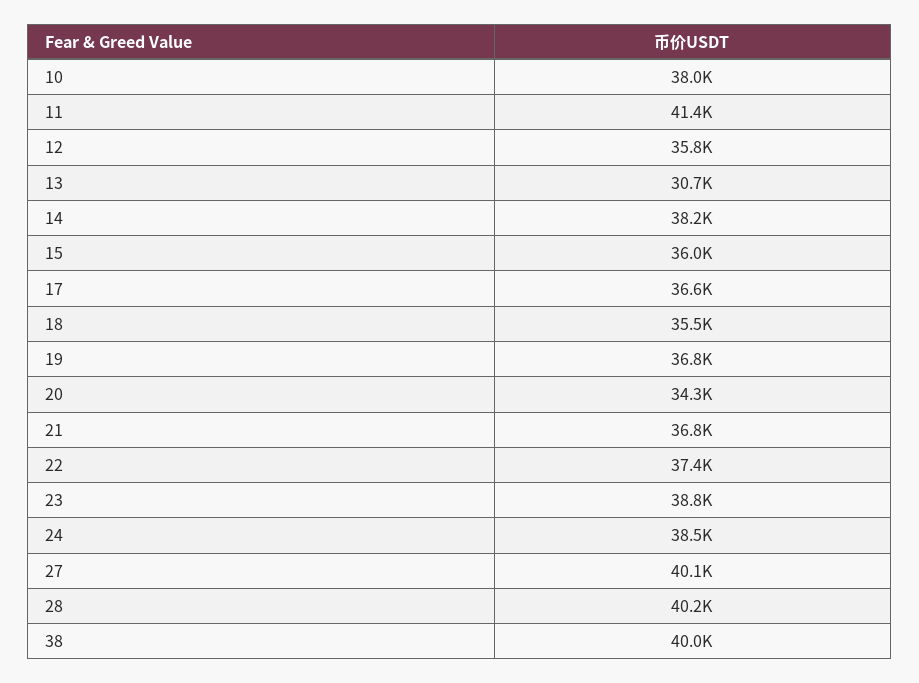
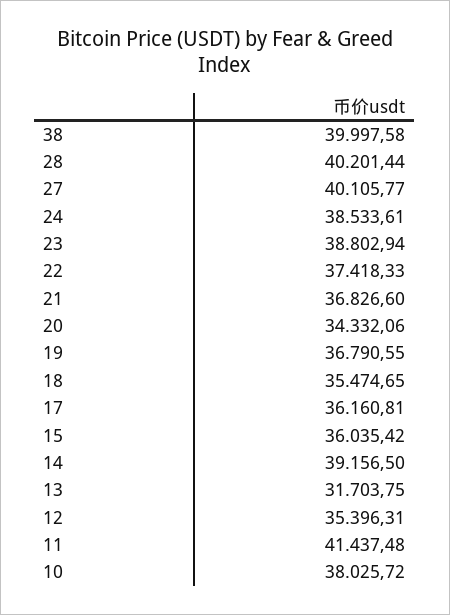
12: 35800 -> 35396.31
13: 30700 -> 31703.75
14: 38200 -> 39156.5
17: 36600 -> 36160.81

